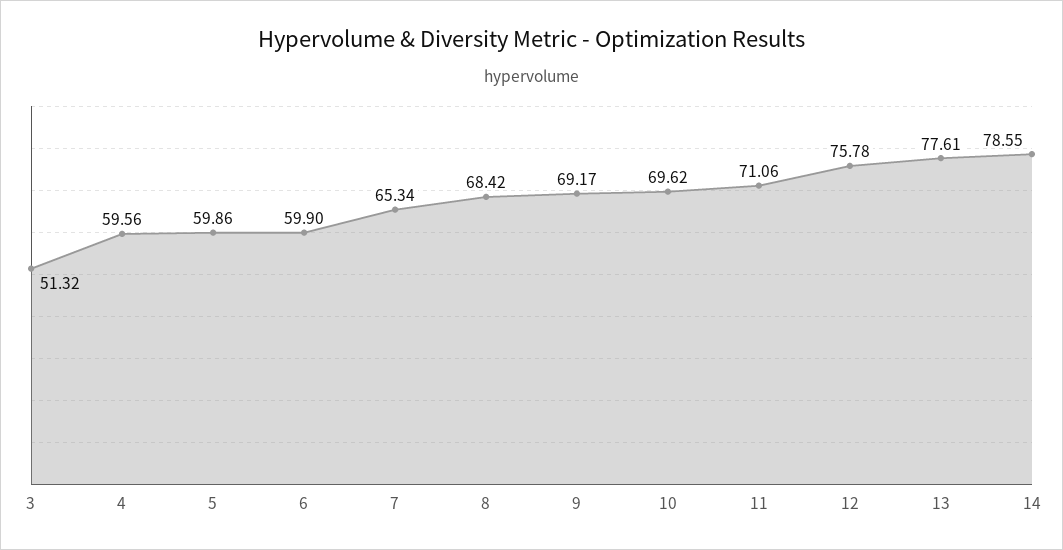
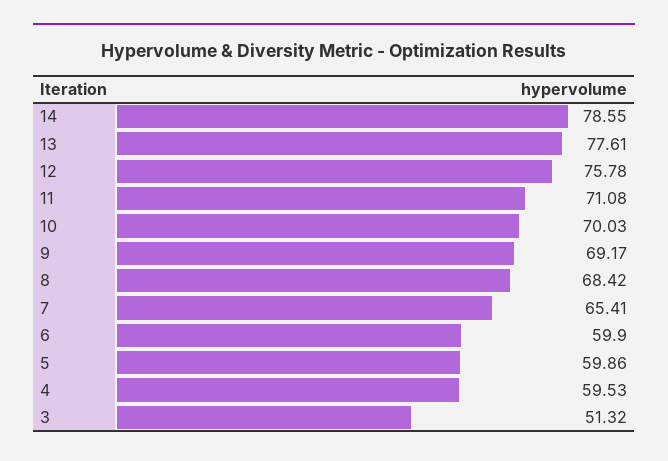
4: 59.56 -> 59.53
7: 65.34 -> 65.41
10: 69.62 -> 70.03
11: 71.06 -> 71.08

